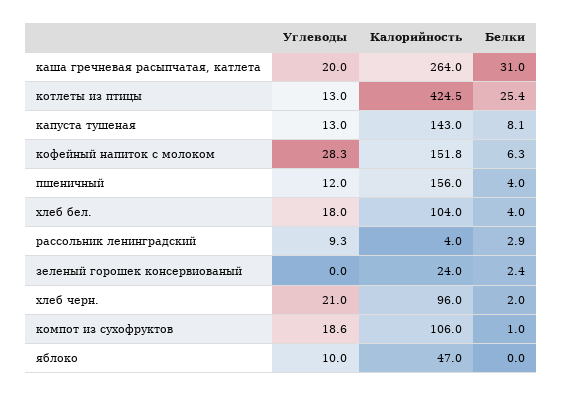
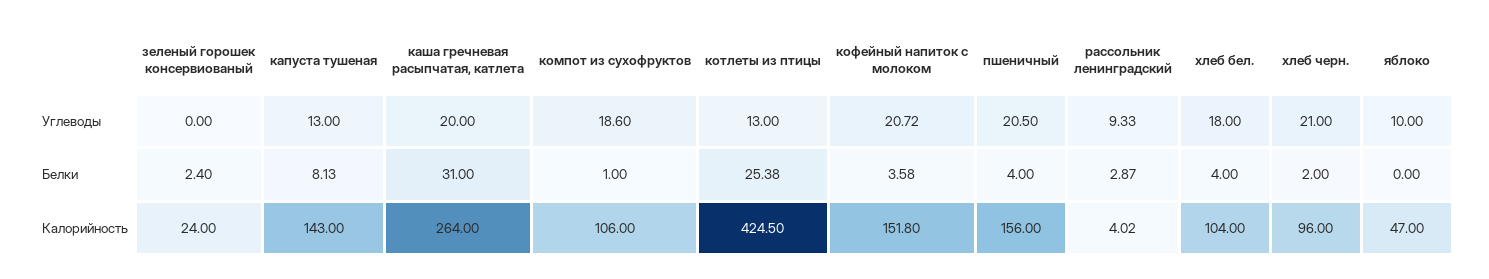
Углеводы, кофейный напиток с молоком: 28.3 -> 20.72
Белки, кофейный напиток с молоком: 6.3 -> 3.58
Углеводы, пшеничный: 12 -> 20.5

